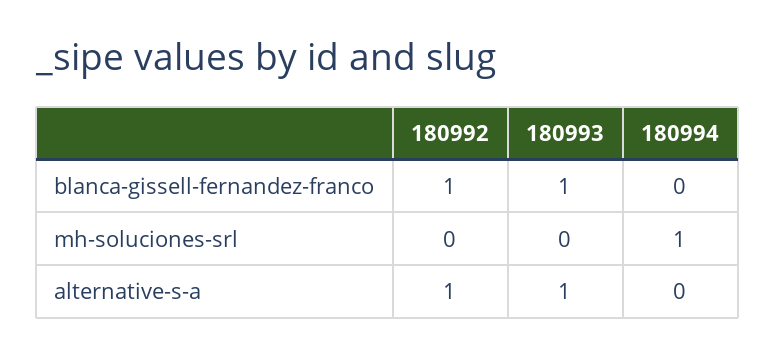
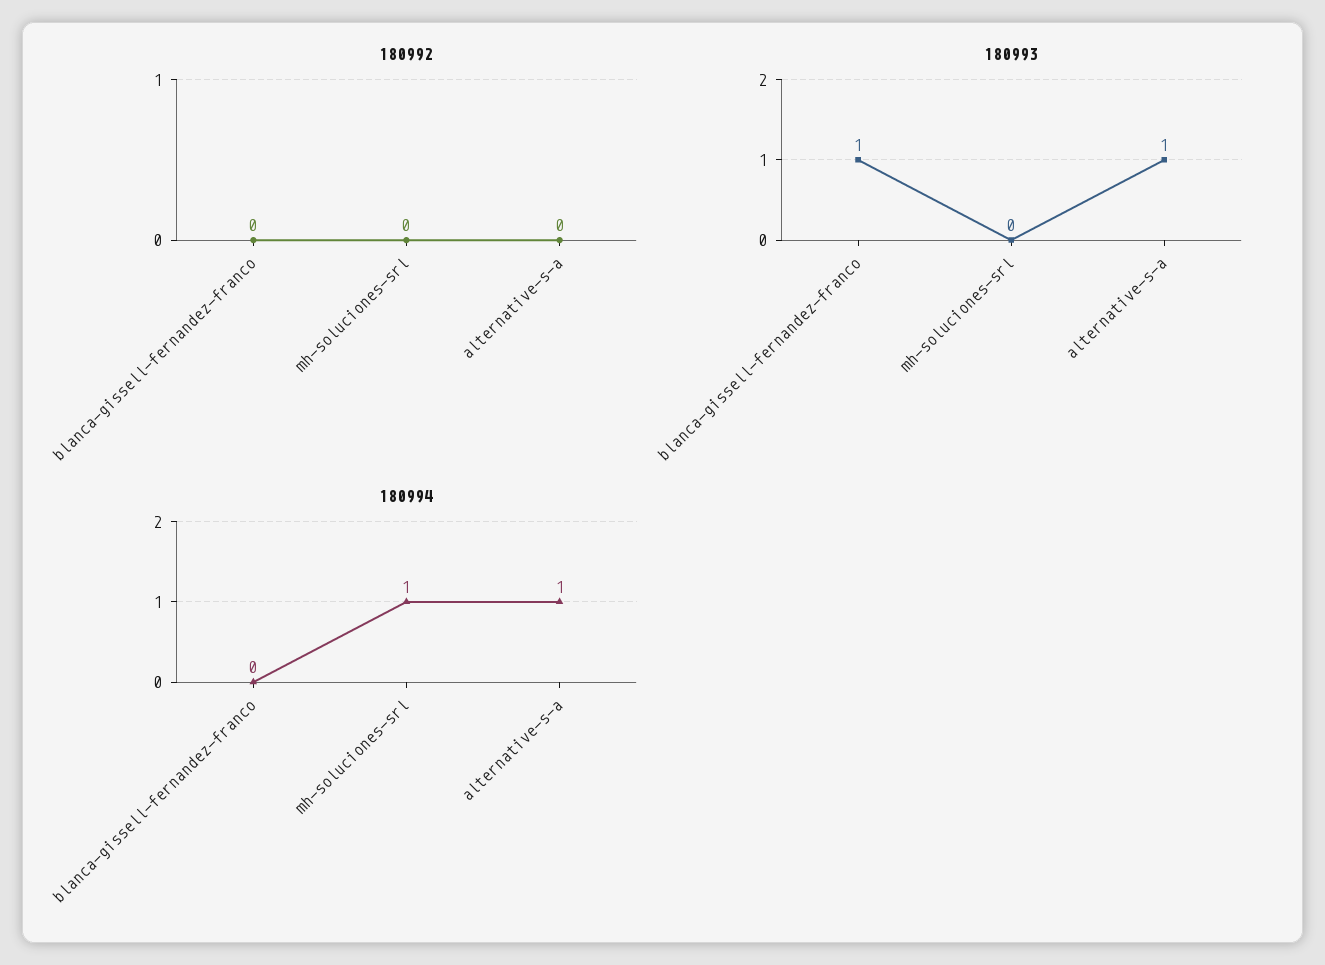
180992, blanca-gissell-fernandez-franco: 1 -> 0
180992, alternative-s-a: 1 -> 0
180994, alternative-s-a: 0 -> 1

